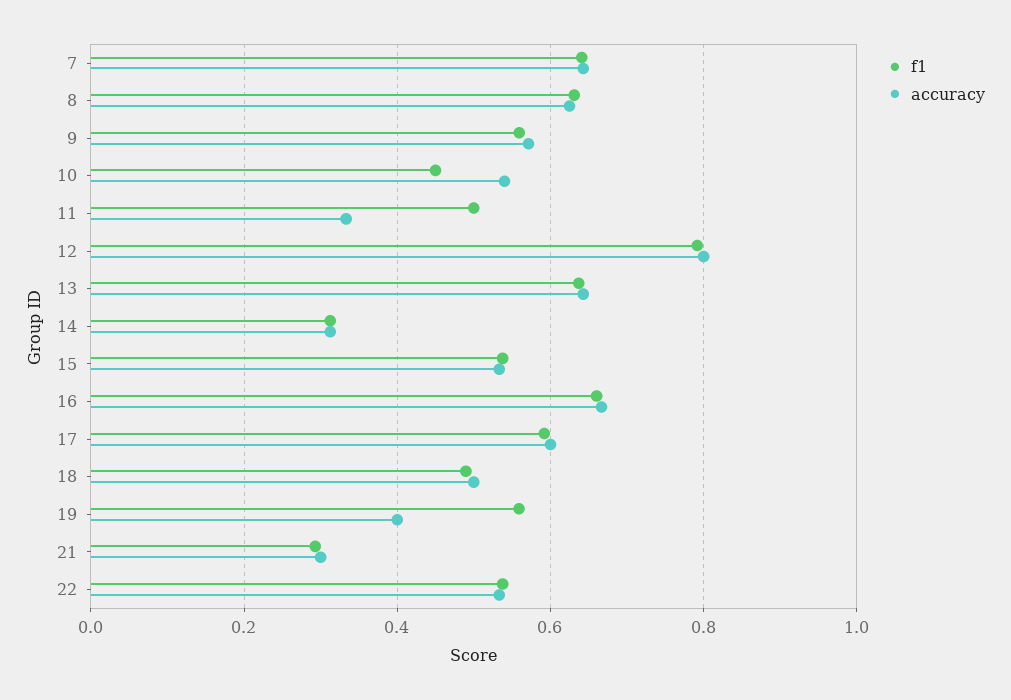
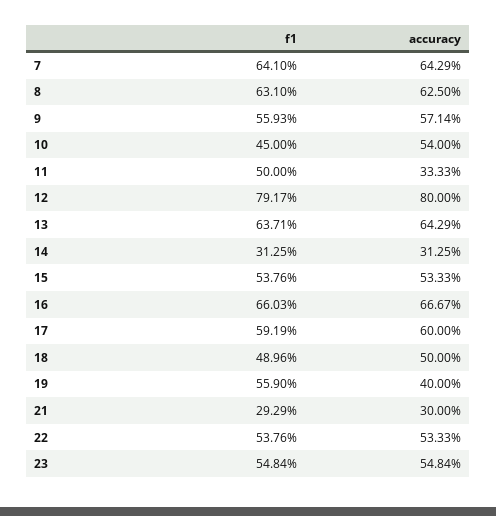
f1, 23: none -> 0.5484
accuracy, 23: none -> 0.5484

